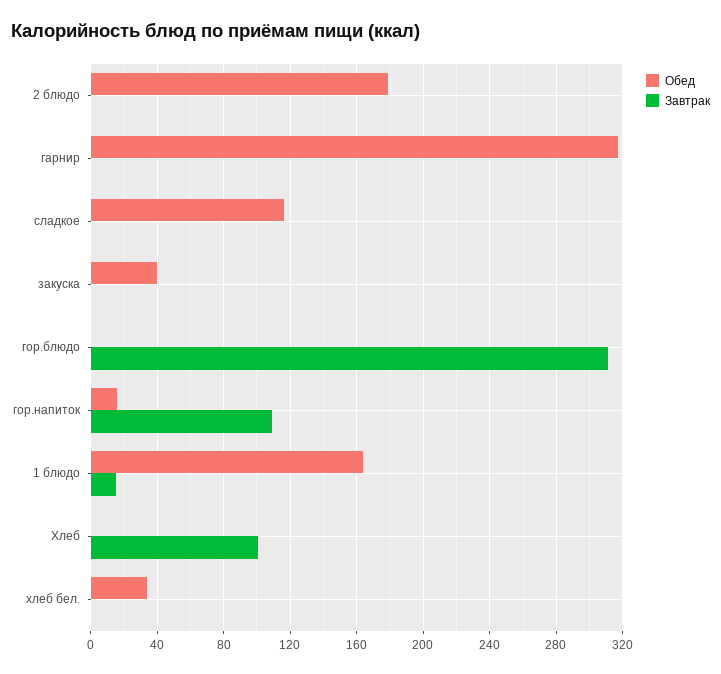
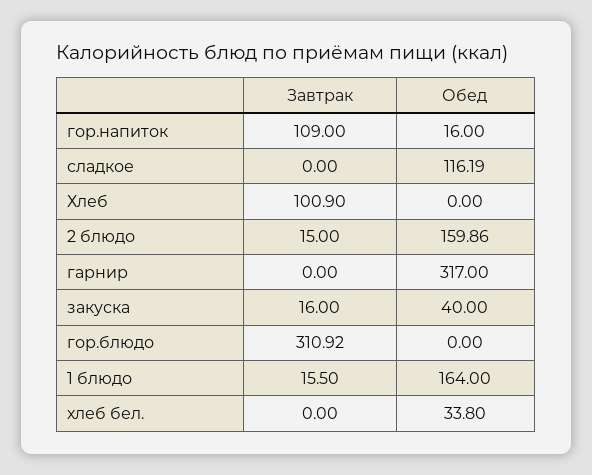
Обед, 2 блюдо: 180 -> 159.86
Завтрак, 2 блюдо: 0 -> 15
Завтрак, закуска: 0 -> 16

